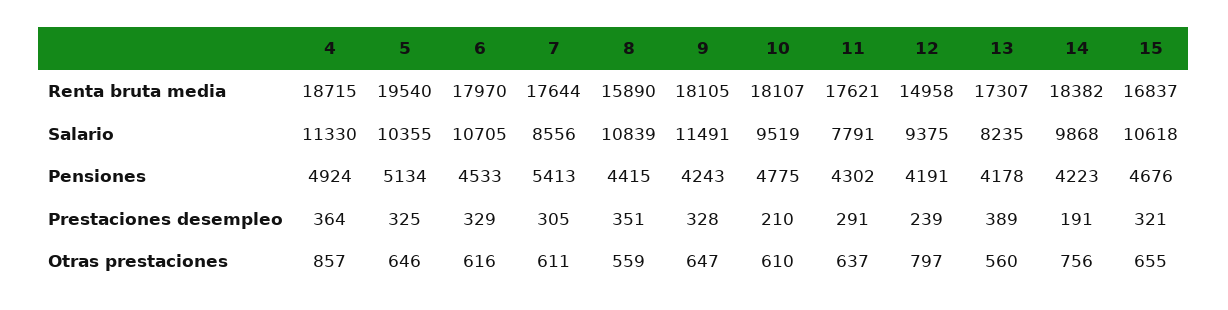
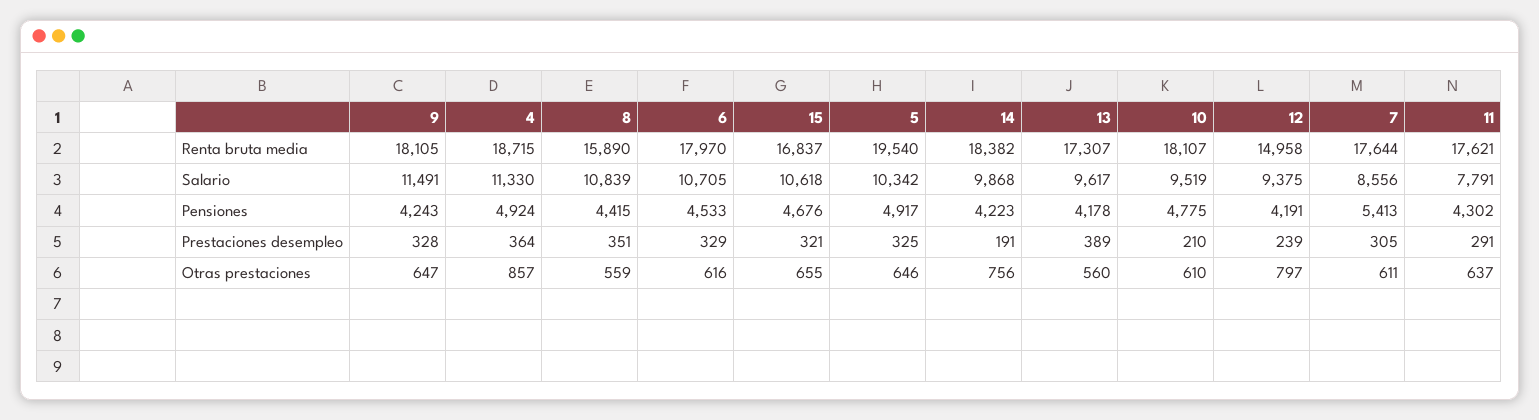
5, Salario: 10355 -> 10342
13, Salario: 8235 -> 9617
5, Pensiones: 5134 -> 4917

